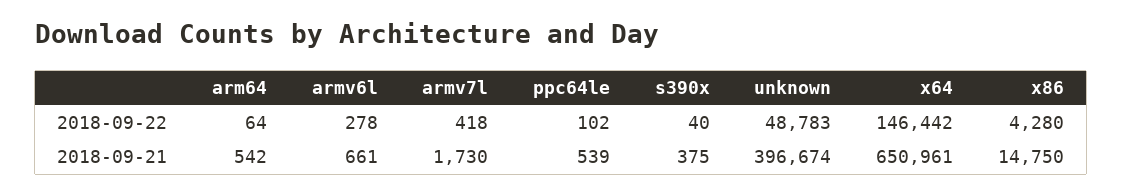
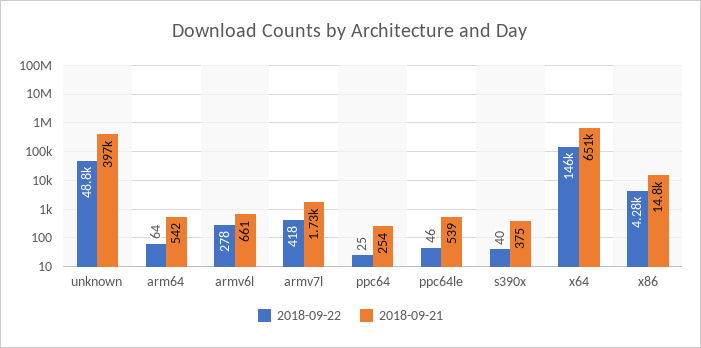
2018-09-22, ppc64le: 102 -> 46
2018-09-22, ppc64: none -> 25
2018-09-21, ppc64: none -> 254

